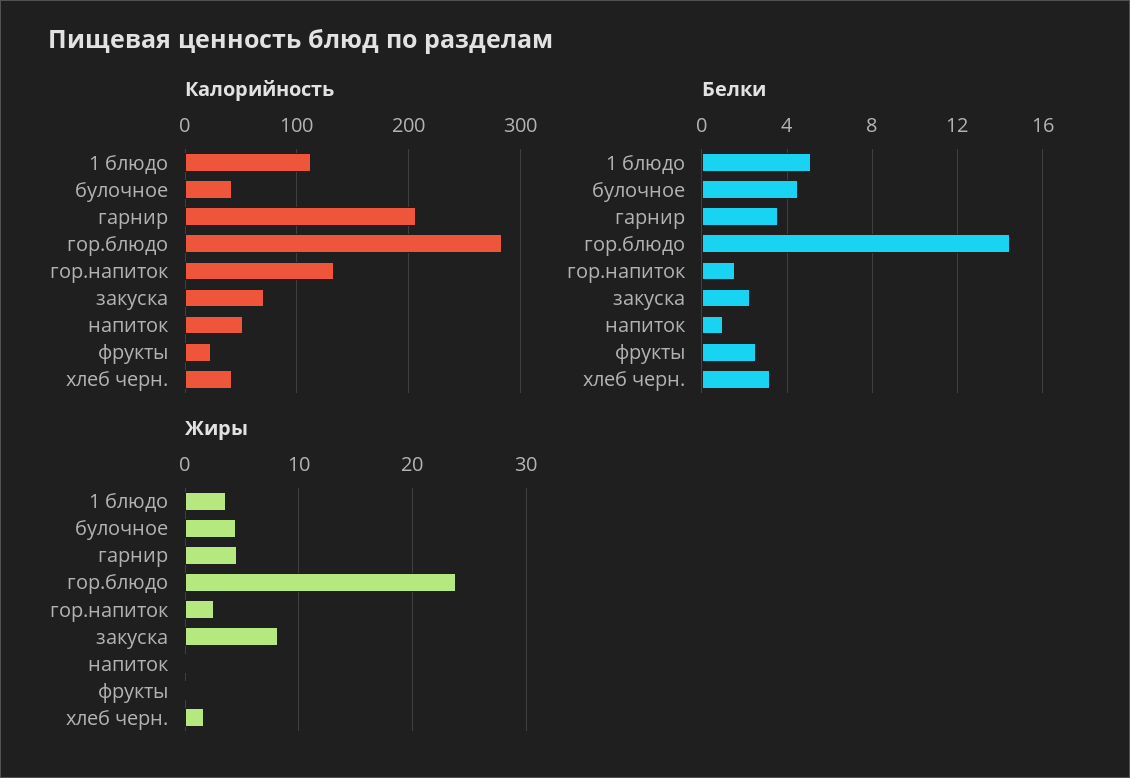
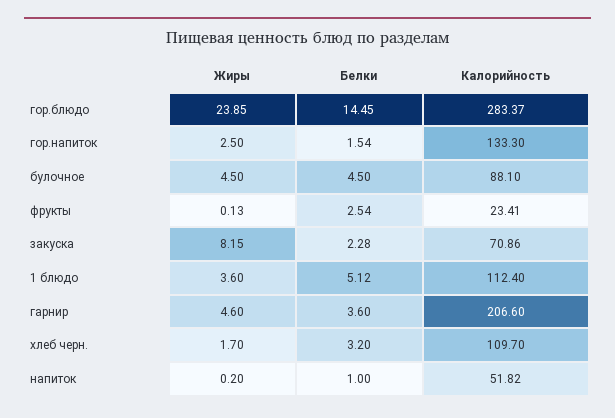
Калорийность, булочное: 40 -> 88.1
Калорийность, хлеб черн.: 40 -> 109.7

